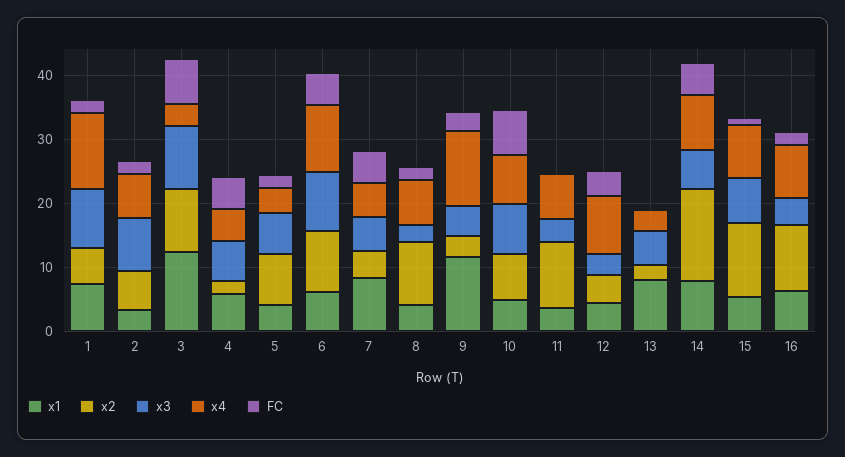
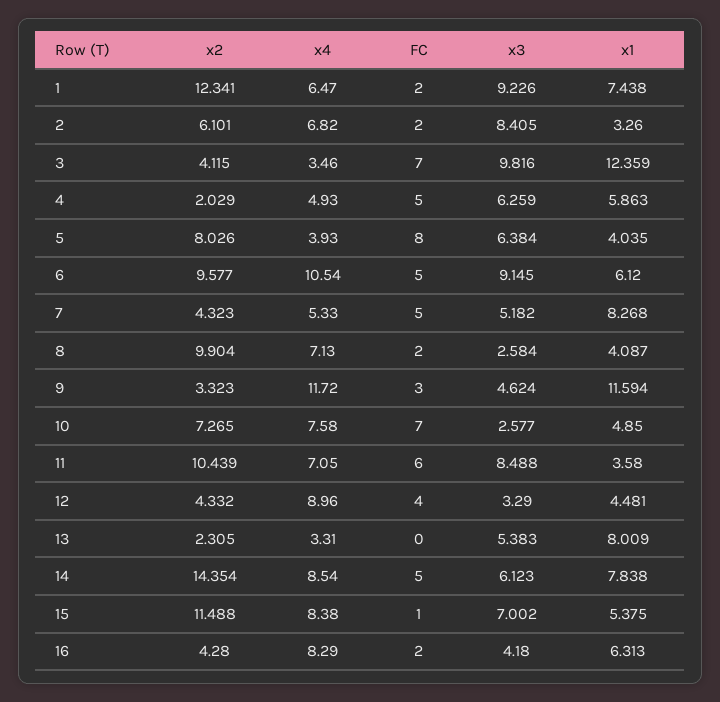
x2, 1: 6 -> 12.341
x4, 1: 12 -> 6.47
x2, 3: 10 -> 4.115
FC, 5: 2 -> 8
x3, 10: 8 -> 2.577
x3, 11: 4 -> 8.488
FC, 11: 0 -> 6
x2, 16: 10 -> 4.28

